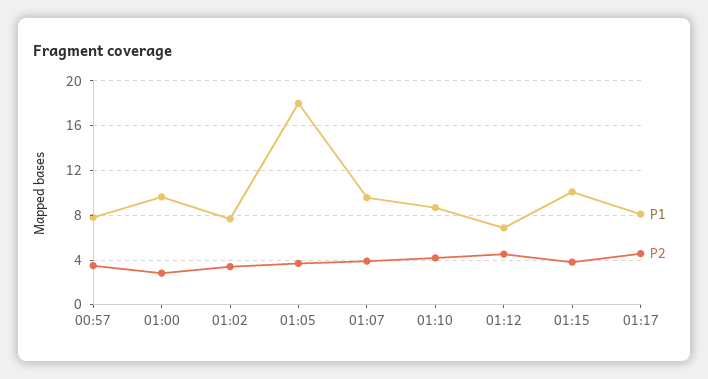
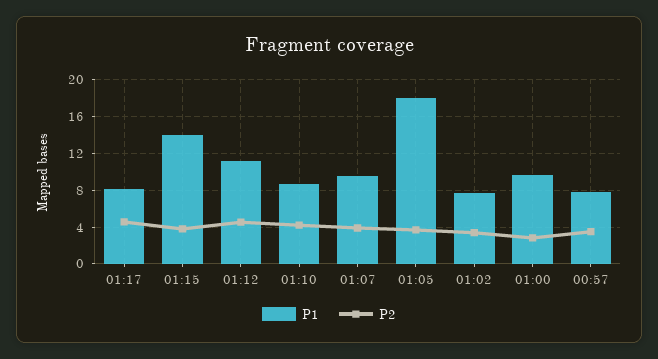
P1, 01:12: 7 -> 11
P1, 01:15: 10 -> 14

